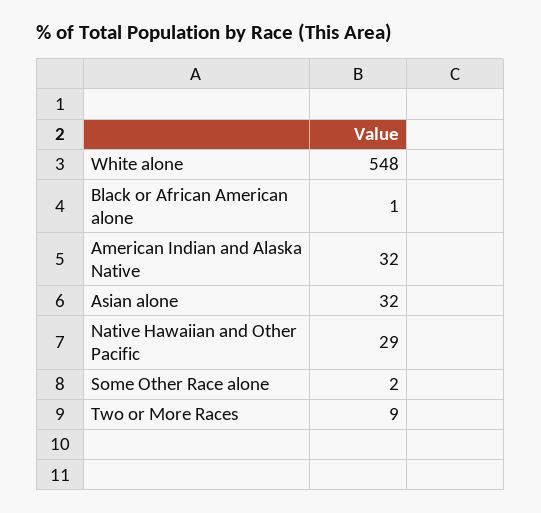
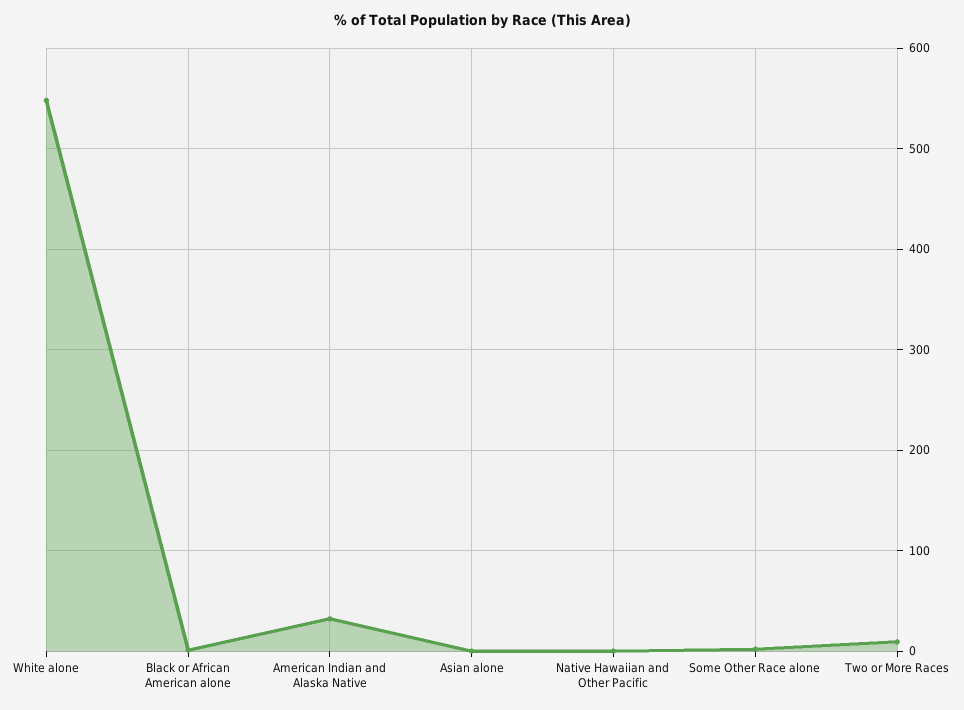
Asian alone: 32 -> 0
Native Hawaiian and Other Pacific: 29 -> 0

